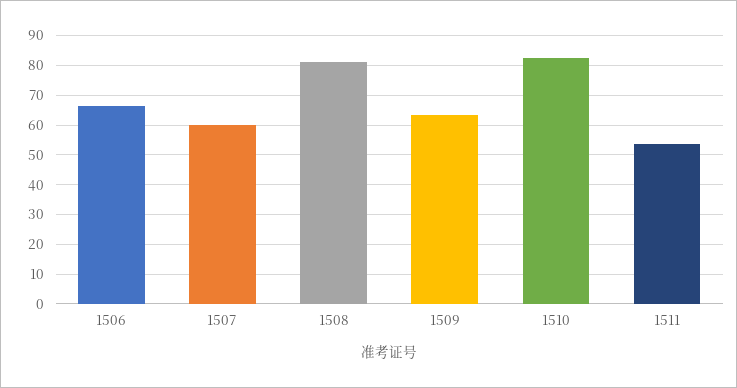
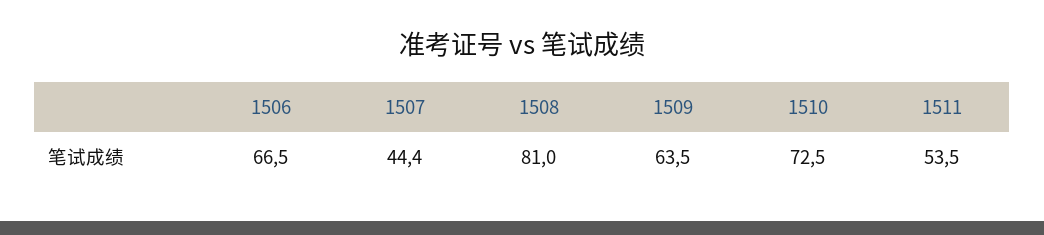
1507: 60 -> 44.4
1510: 82.5 -> 72.5

